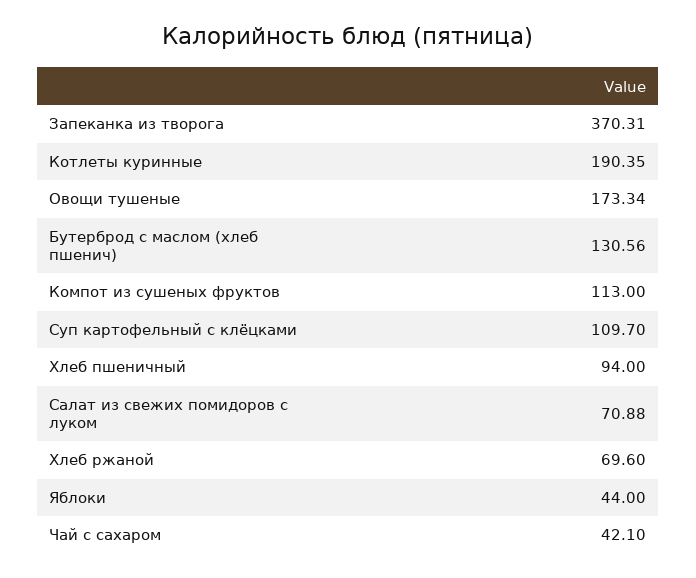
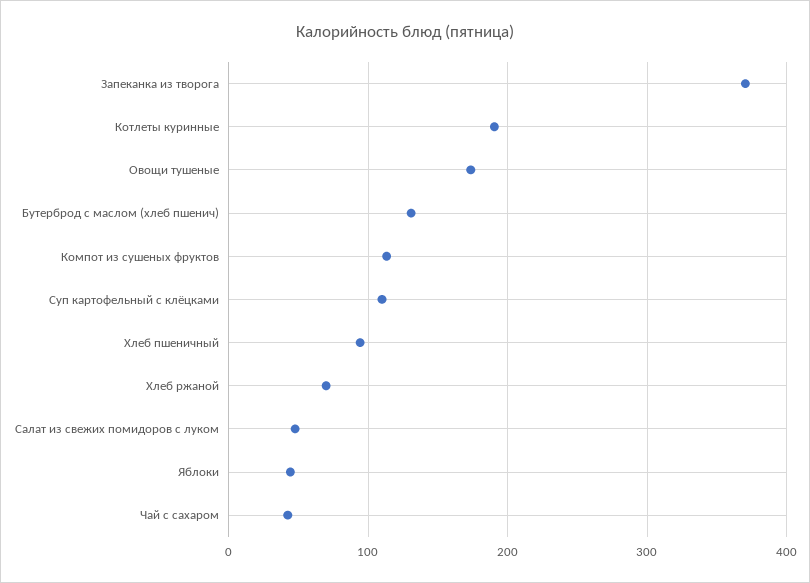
Салат из свежих помидоров с луком: 70.88 -> 50

